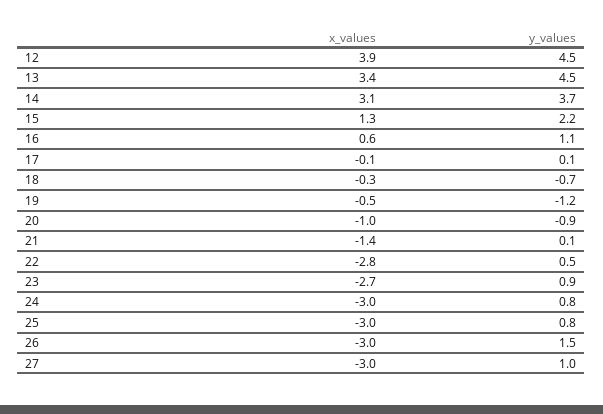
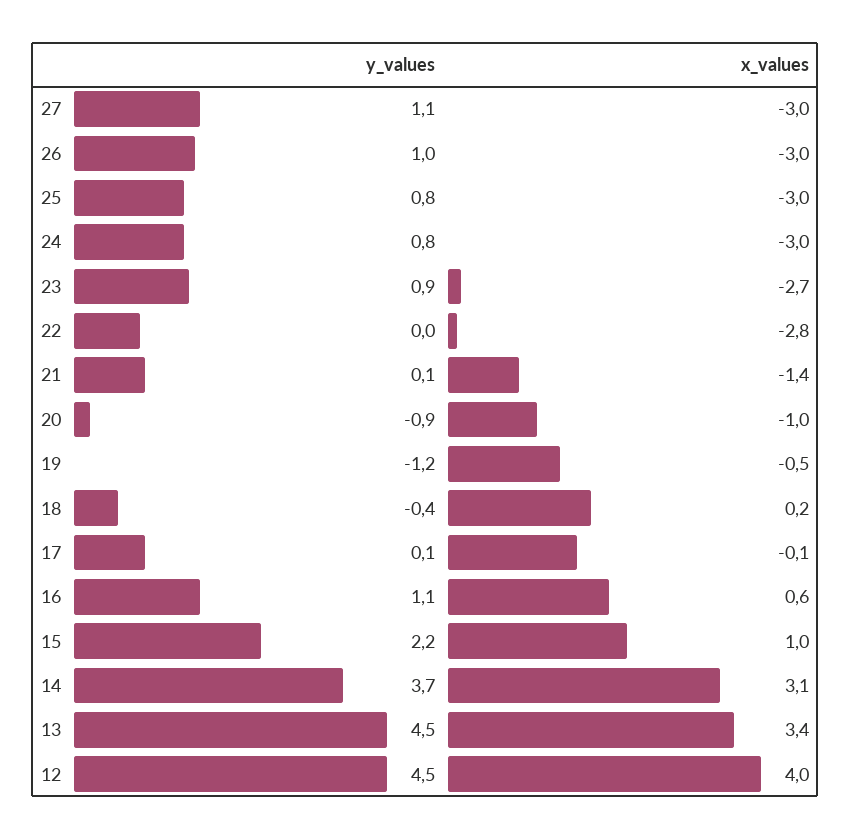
x_values, 12: 3.9 -> 4
x_values, 15: 1.3 -> 1
x_values, 18: -0.3 -> 0.2
y_values, 18: -0.7 -> -0.4
y_values, 22: 0.5 -> 0
y_values, 26: 1.5 -> 1
y_values, 27: 1 -> 1.1

